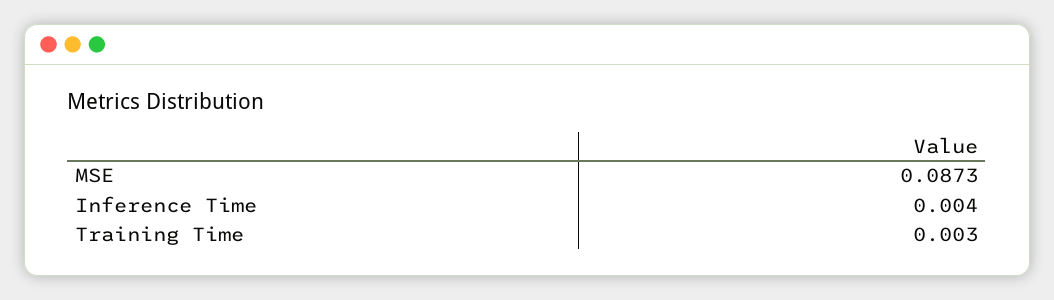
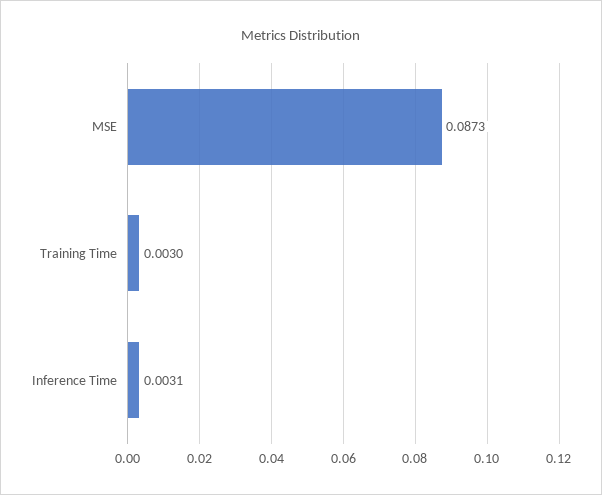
Inference Time: 0.004 -> 0.0031

